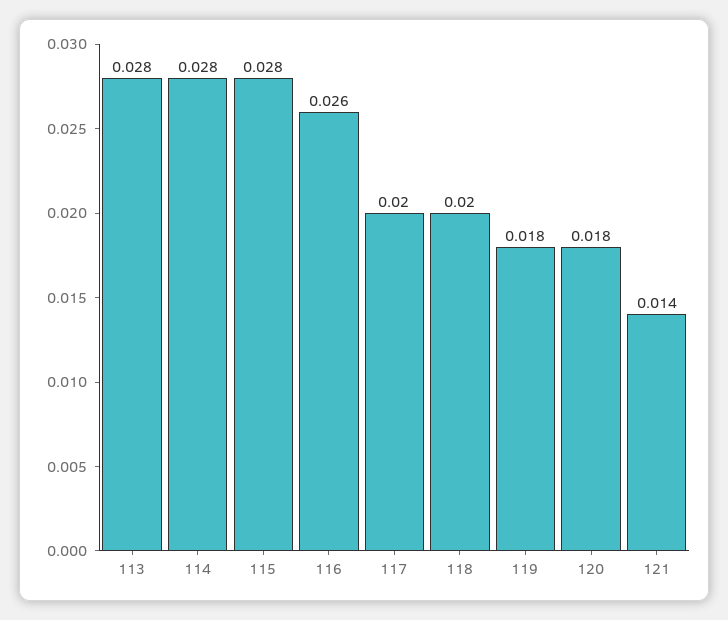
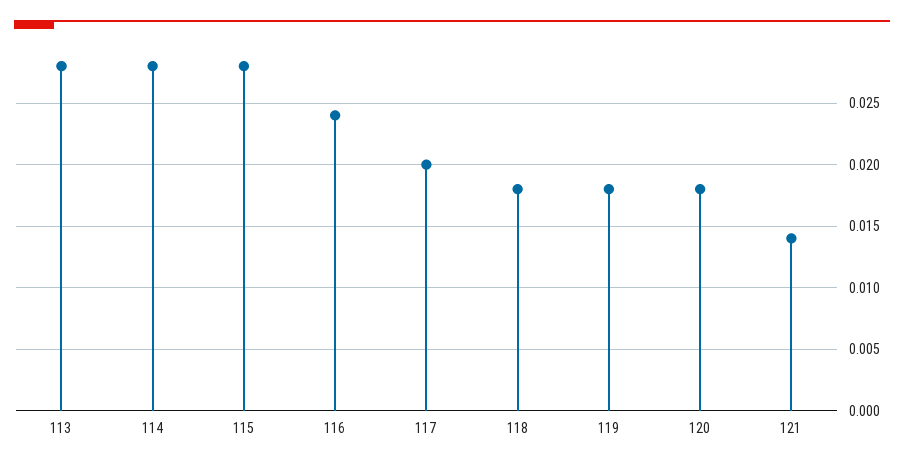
116: 0.026 -> 0.024
118: 0.02 -> 0.018

